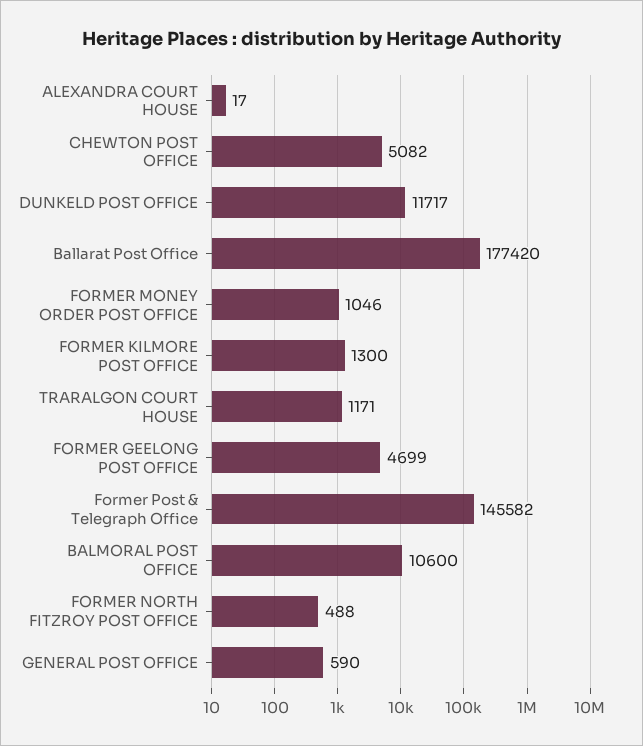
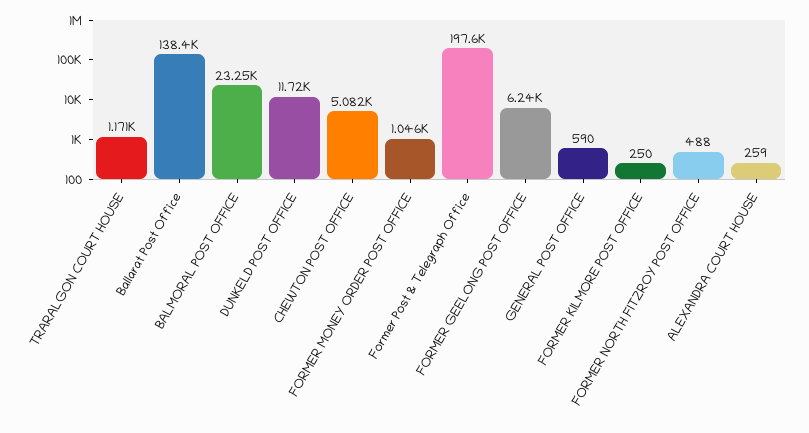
ALEXANDRA COURT HOUSE: 17 -> 259
Ballarat Post Office: 177420 -> 138400
FORMER KILMORE POST OFFICE: 1300 -> 250
FORMER GEELONG POST OFFICE: 4699 -> 6240
Former Post & Telegraph Office: 145582 -> 197600
BALMORAL POST OFFICE: 10600 -> 23250

